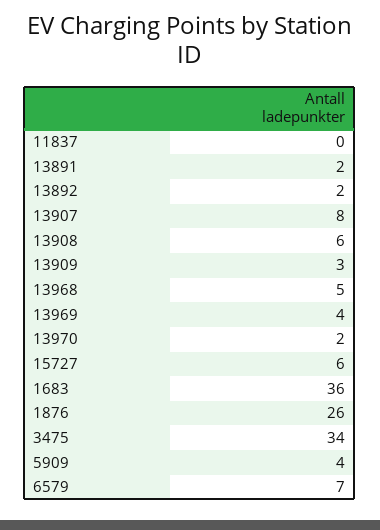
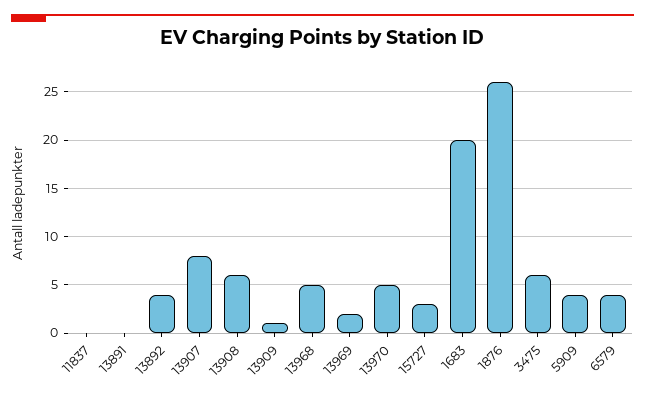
13891: 2 -> 0
13892: 2 -> 4
13909: 3 -> 1
13969: 4 -> 2
13970: 2 -> 5
15727: 6 -> 3
1683: 36 -> 20
3475: 34 -> 6
6579: 7 -> 4

